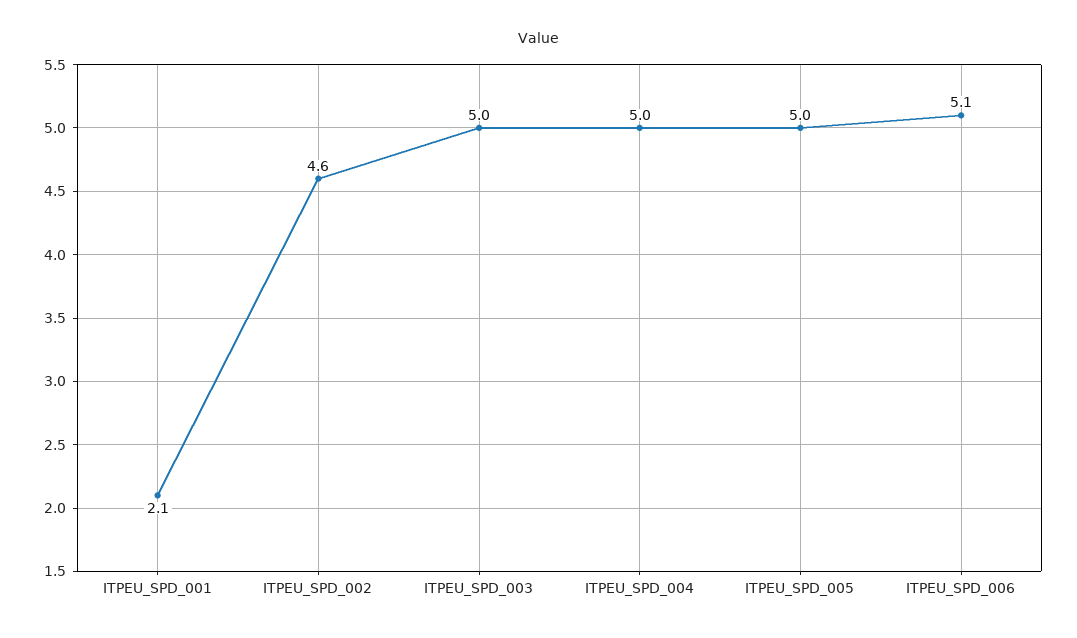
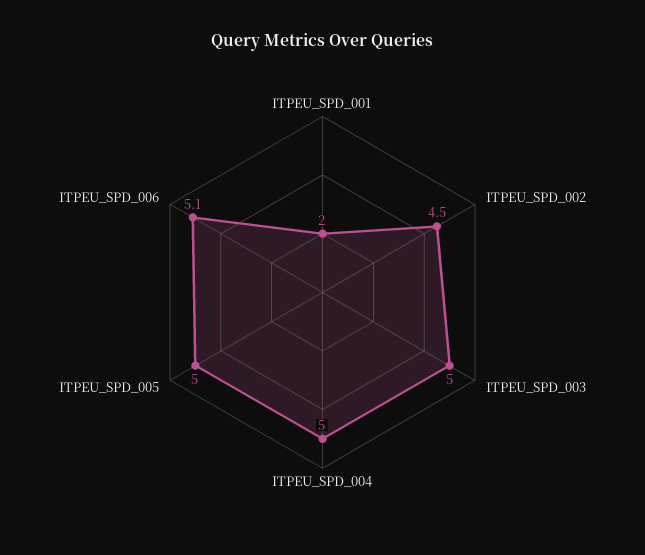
ITPEU_SPD_001: 2.1 -> 2
ITPEU_SPD_002: 4.6 -> 4.5

